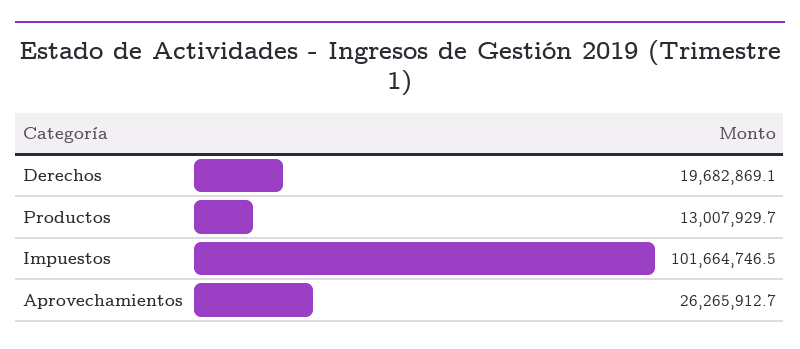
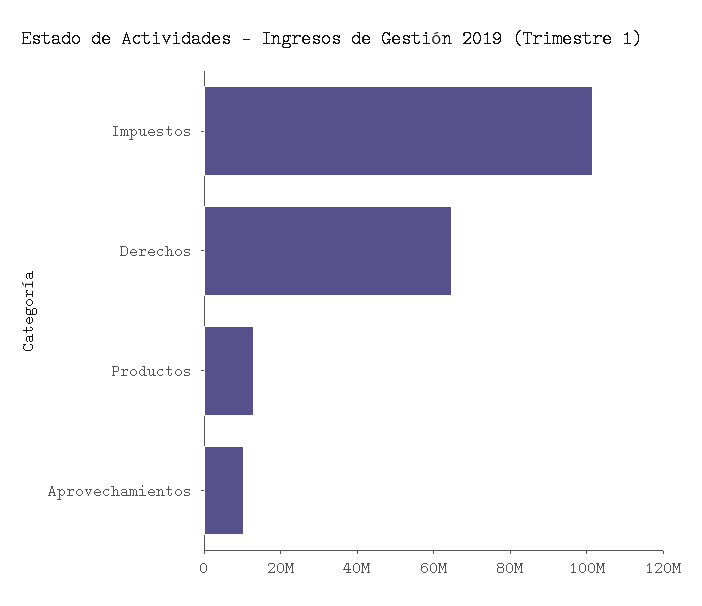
Derechos: 19682869.1 -> 65000000
Aprovechamientos: 26265912.7 -> 10000000

